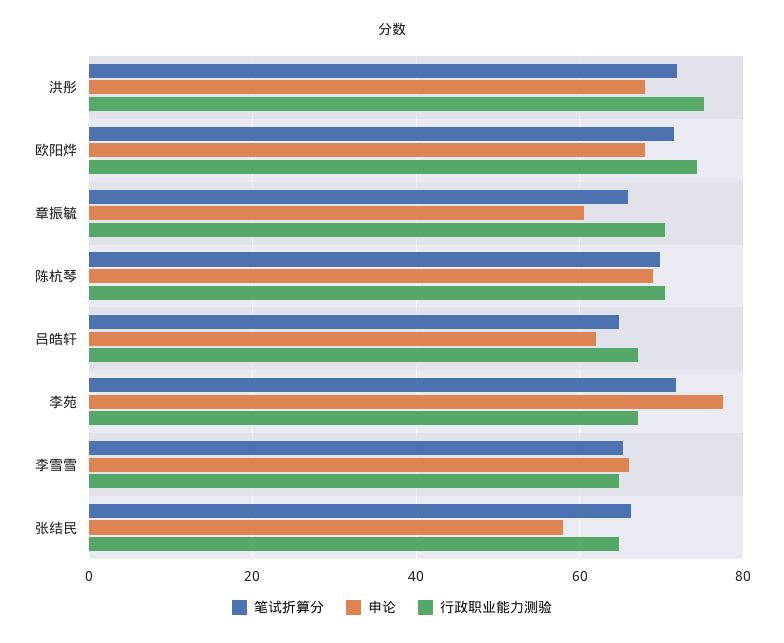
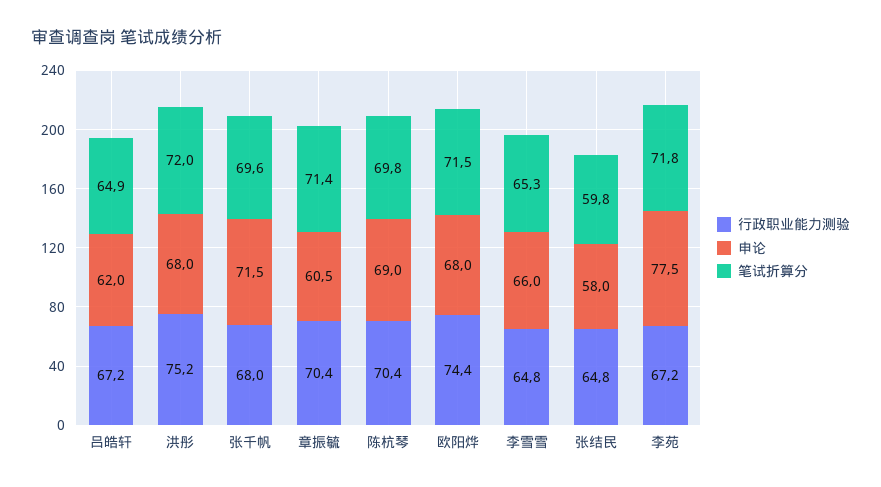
笔试折算分, 章振毓: 66 -> 71.4
笔试折算分, 张结民: 66 -> 59.8
行政职业能力测验, 张千帆: none -> 68
申论, 张千帆: none -> 71.5
笔试折算分, 张千帆: none -> 69.6

